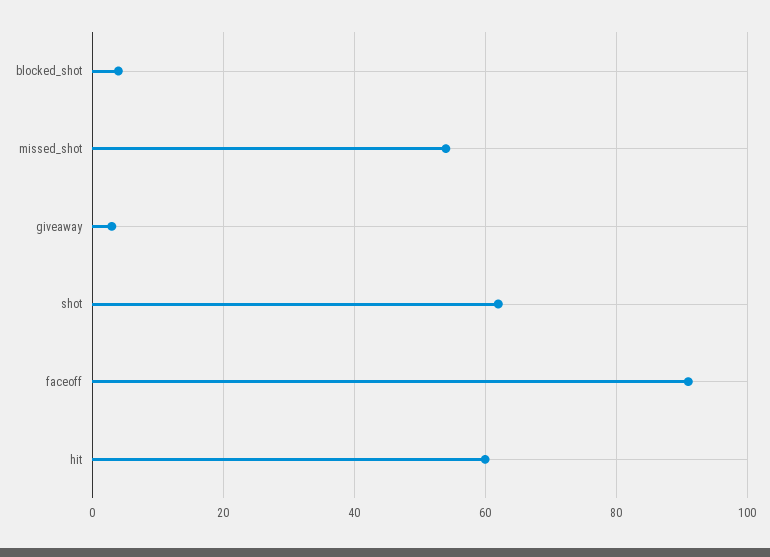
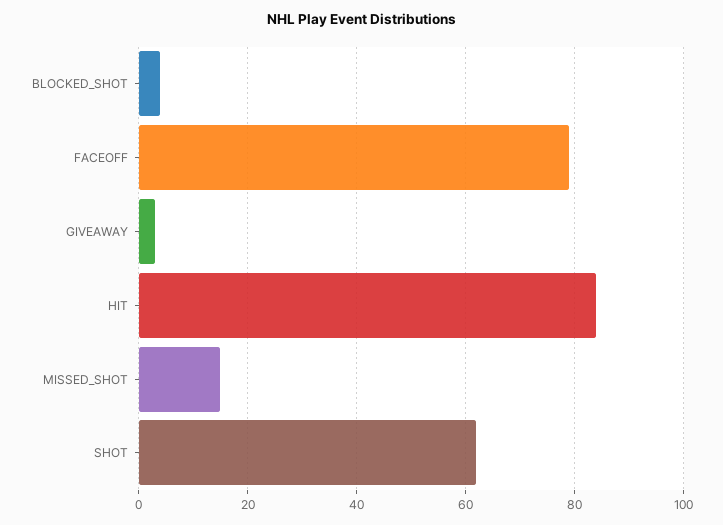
missed_shot: 55 -> 15
faceoff: 90 -> 80
hit: 60 -> 85

